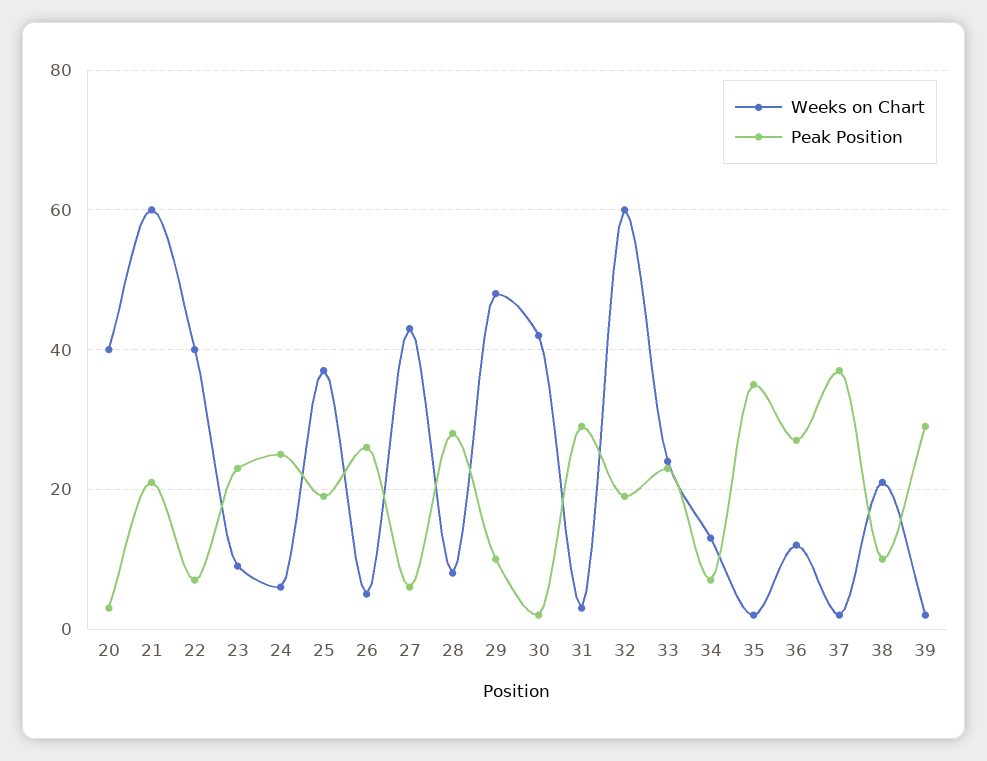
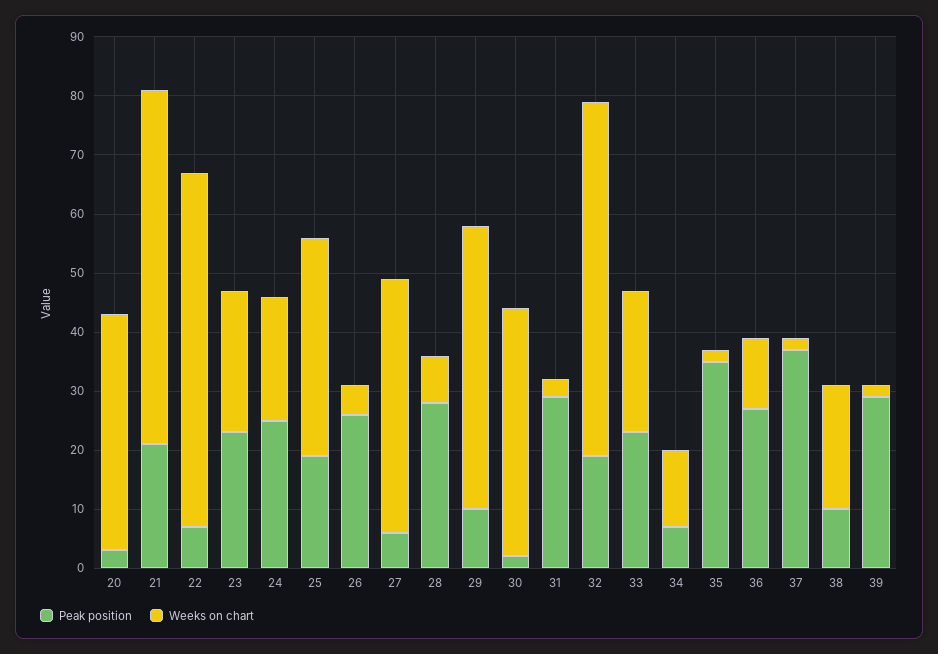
Weeks on Chart, 22: 40 -> 60
Weeks on Chart, 23: 10 -> 25
Weeks on Chart, 24: 5 -> 20

